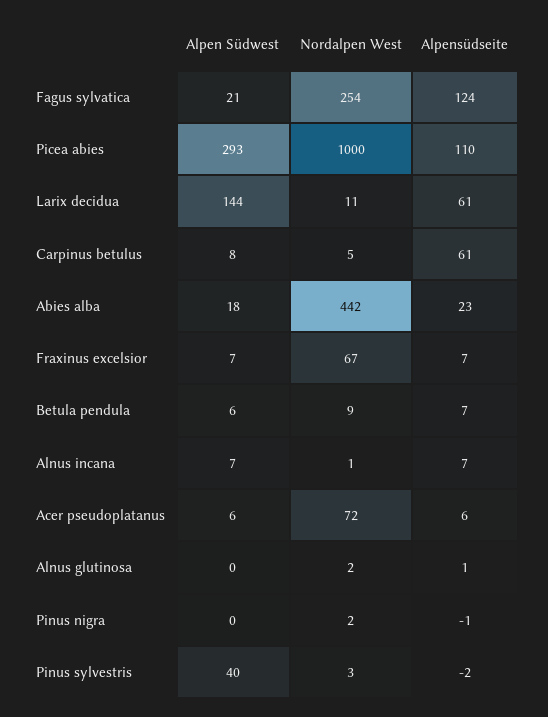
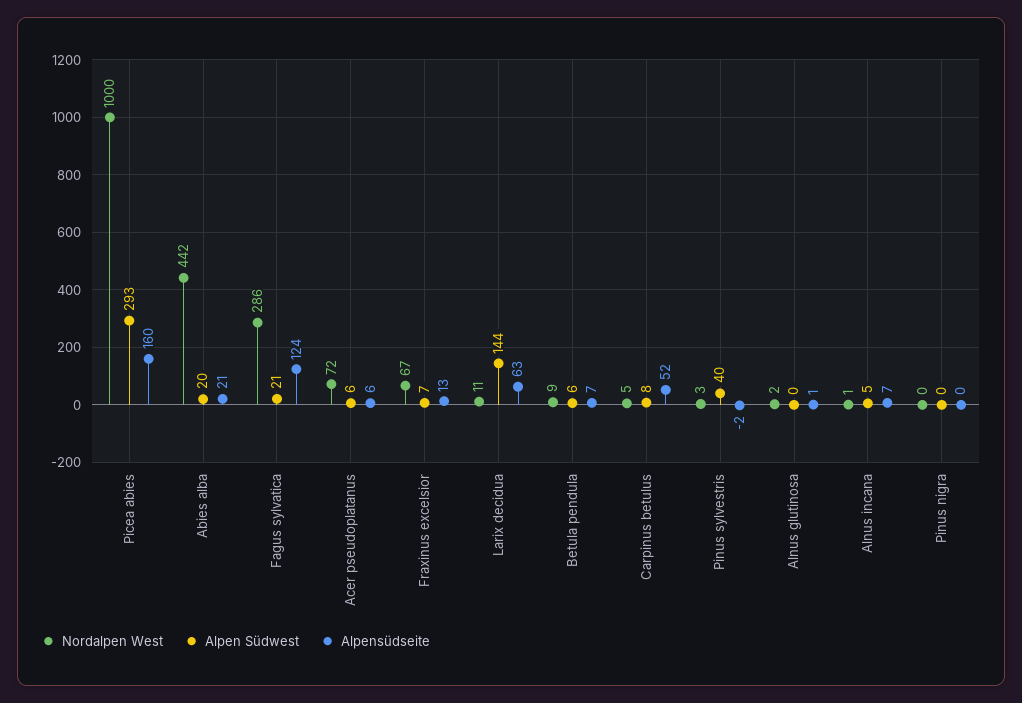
Nordalpen West, Fagus sylvatica: 254 -> 286
Alpensüdseite, Picea abies: 110 -> 160
Alpensüdseite, Larix decidua: 61 -> 63
Alpensüdseite, Carpinus betulus: 61 -> 52
Alpen Südwest, Abies alba: 18 -> 20
Alpensüdseite, Abies alba: 23 -> 21
Alpensüdseite, Fraxinus excelsior: 7 -> 13
Alpen Südwest, Alnus incana: 7 -> 5
Nordalpen West, Pinus nigra: 2 -> 0
Alpensüdseite, Pinus nigra: -1 -> 0

